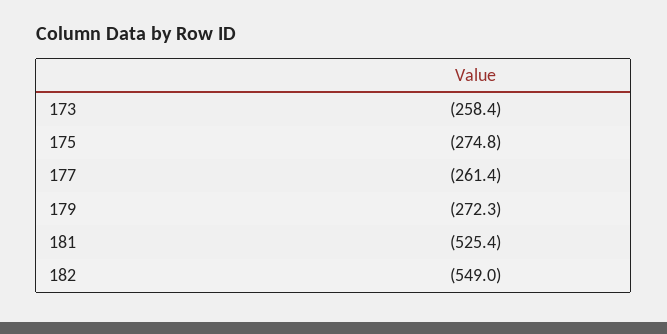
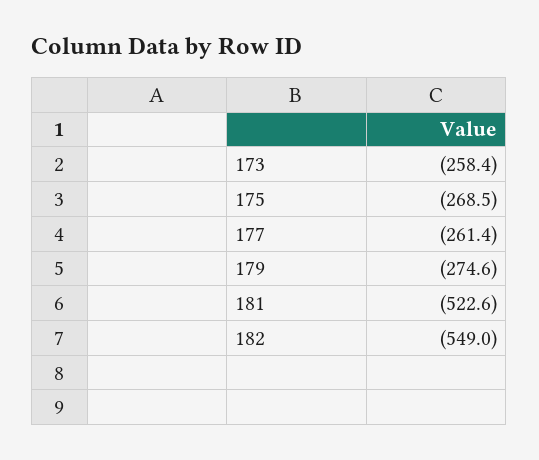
175: -274.8 -> -268.5
179: -272.3 -> -274.6
181: -525.4 -> -522.6

